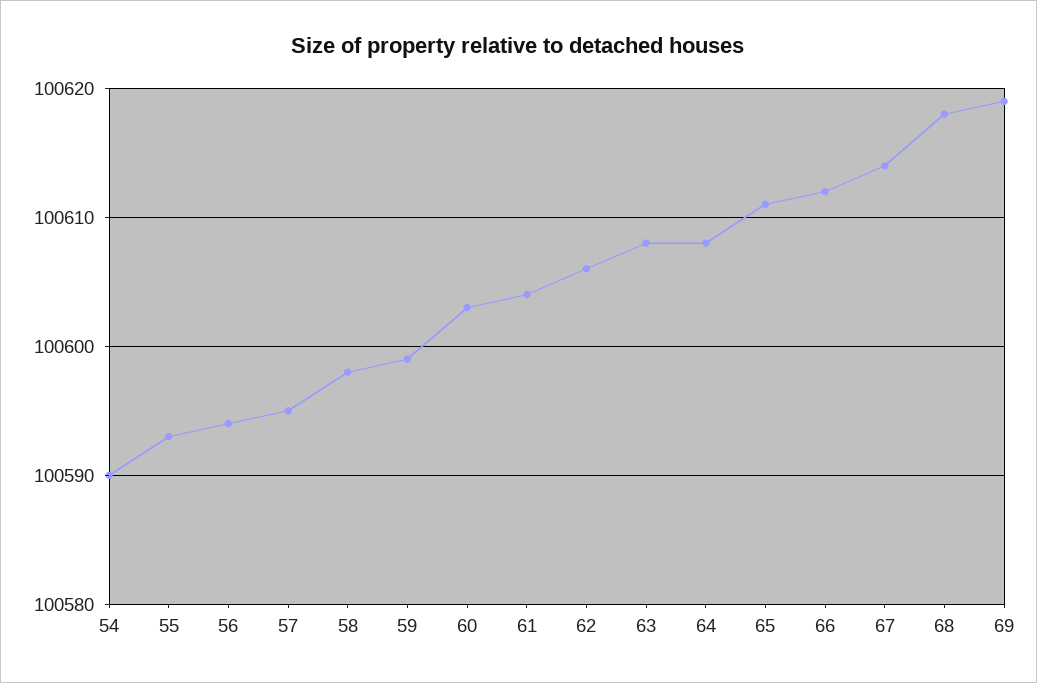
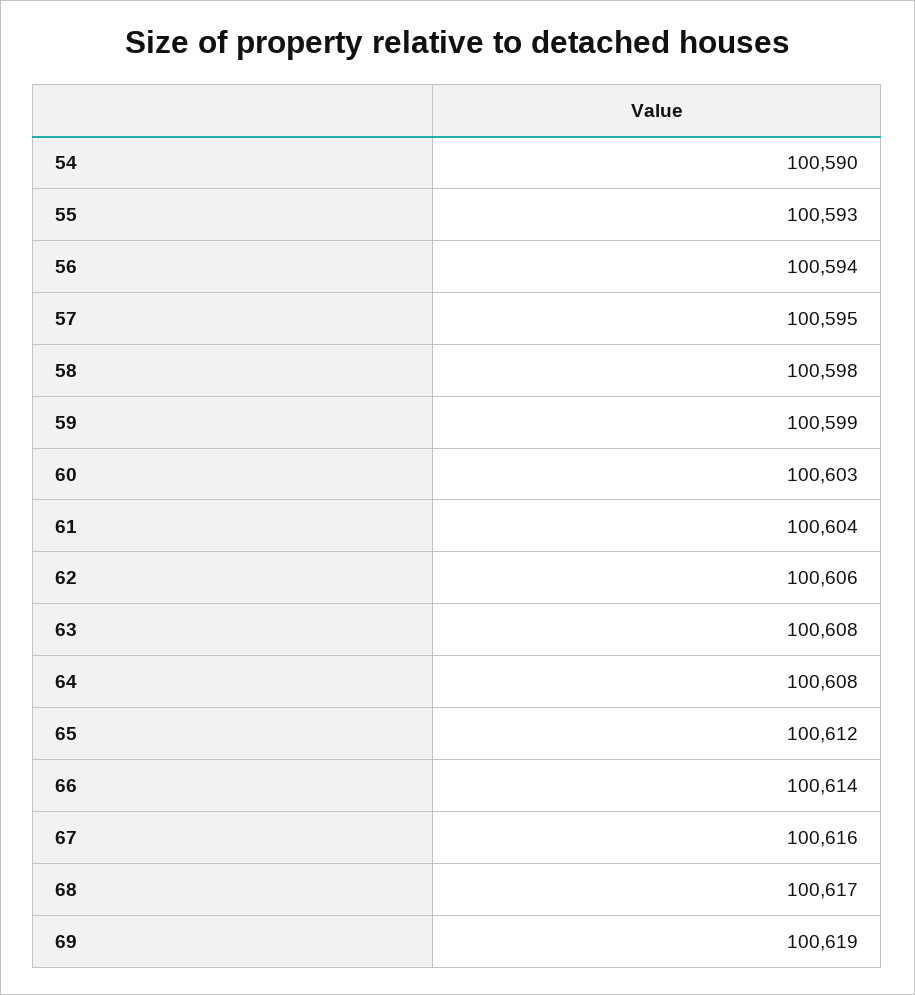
65: 100611 -> 100612
66: 100612 -> 100614
67: 100614 -> 100616
68: 100618 -> 100617

